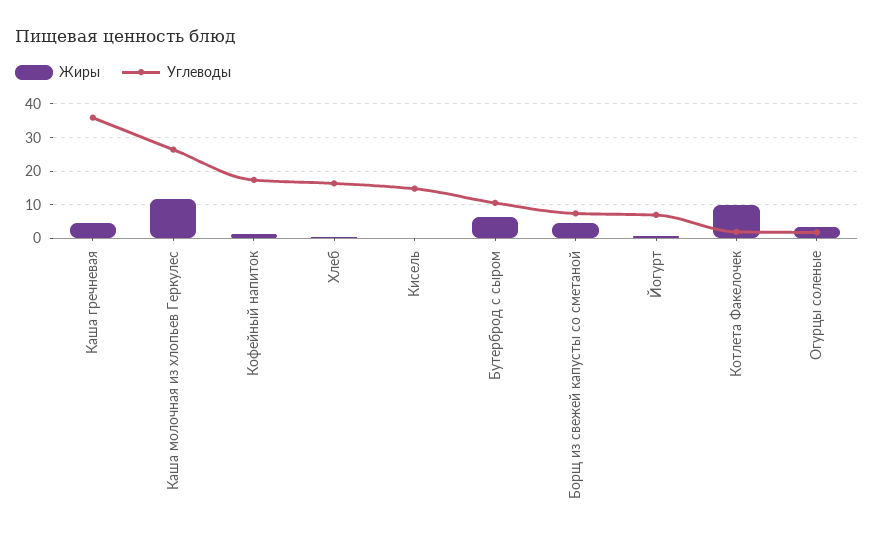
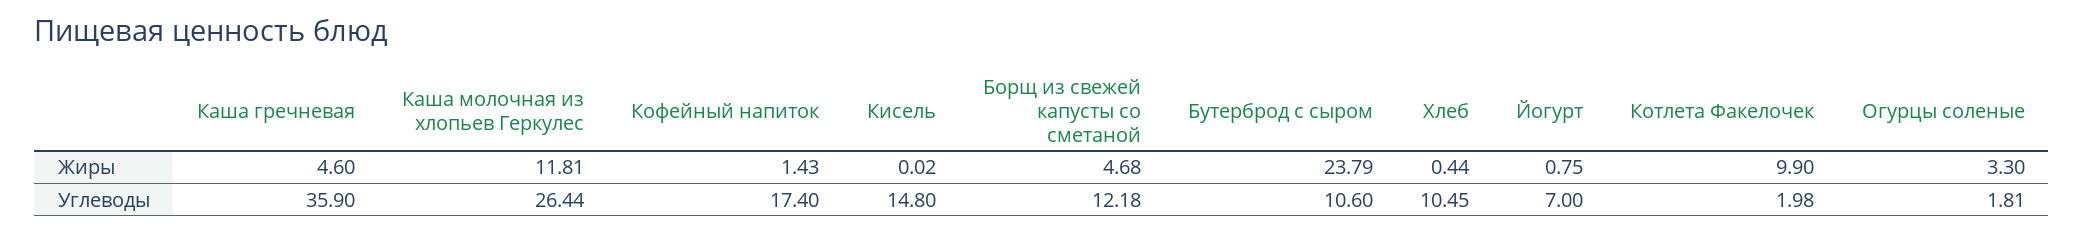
Углеводы, Хлеб: 16 -> 10.45
Жиры, Бутерброд с сыром: 6 -> 23.79
Углеводы, Борщ из свежей капусты со сметаной: 8 -> 12.18

